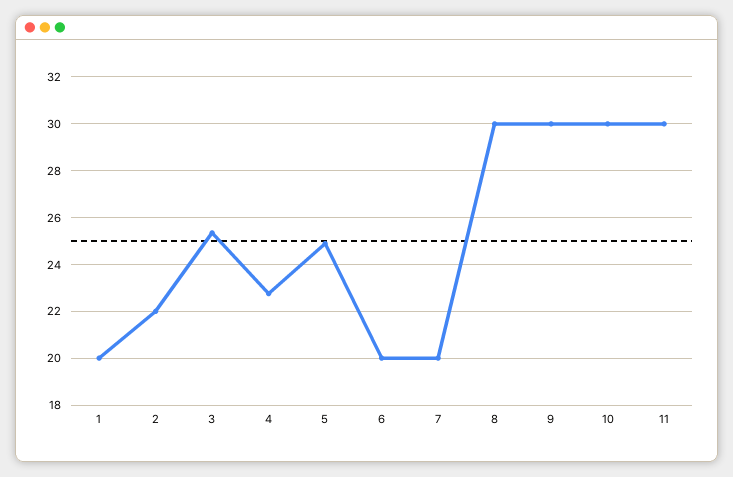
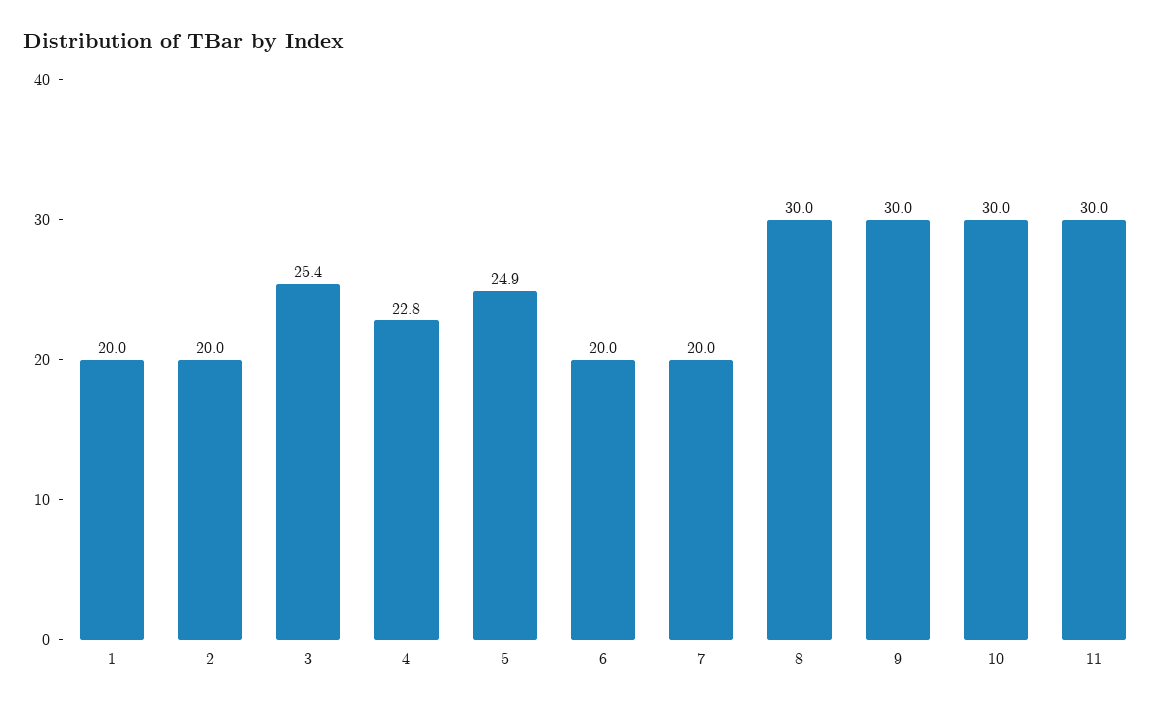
2: 22 -> 20

